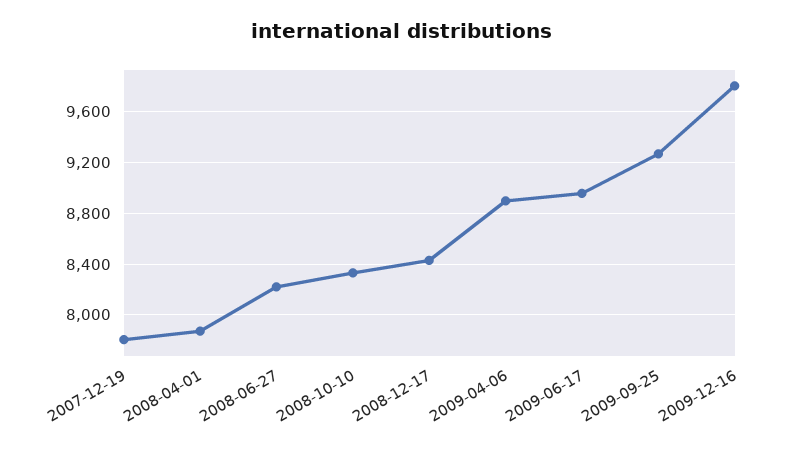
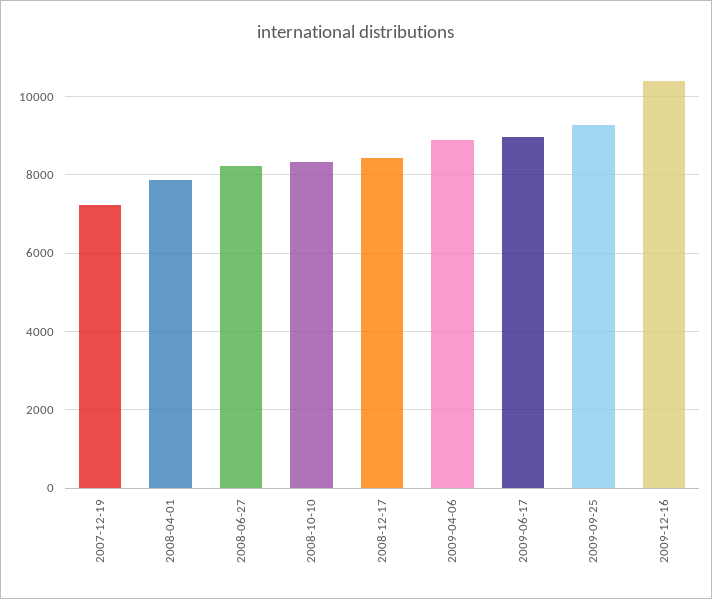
2007-12-19: 7800 -> 7200
2009-12-16: 9800 -> 10400

